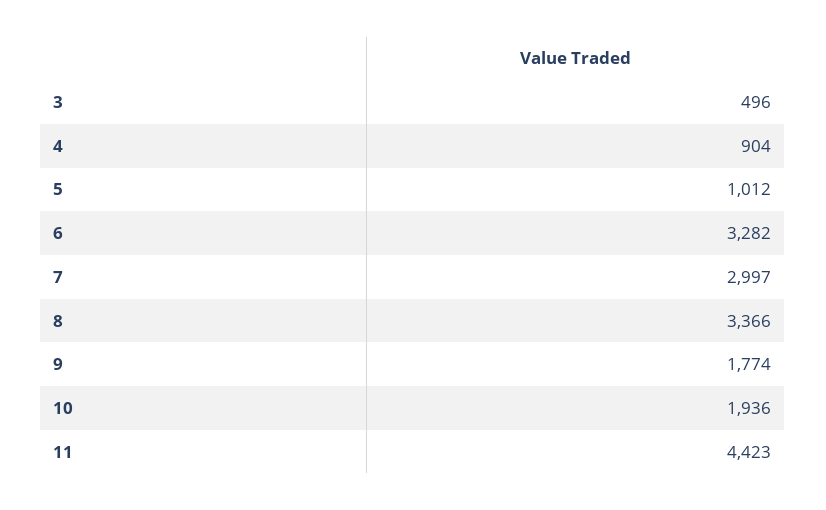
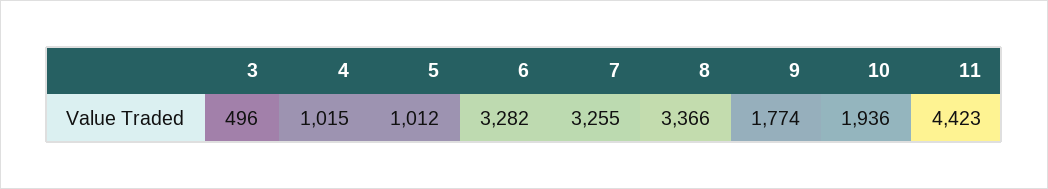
4: 904 -> 1015
7: 2997 -> 3255

